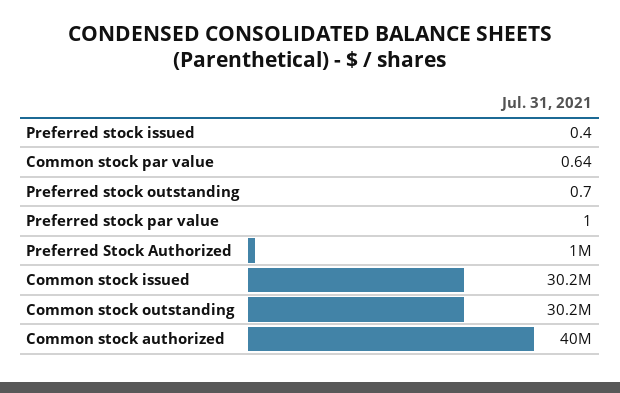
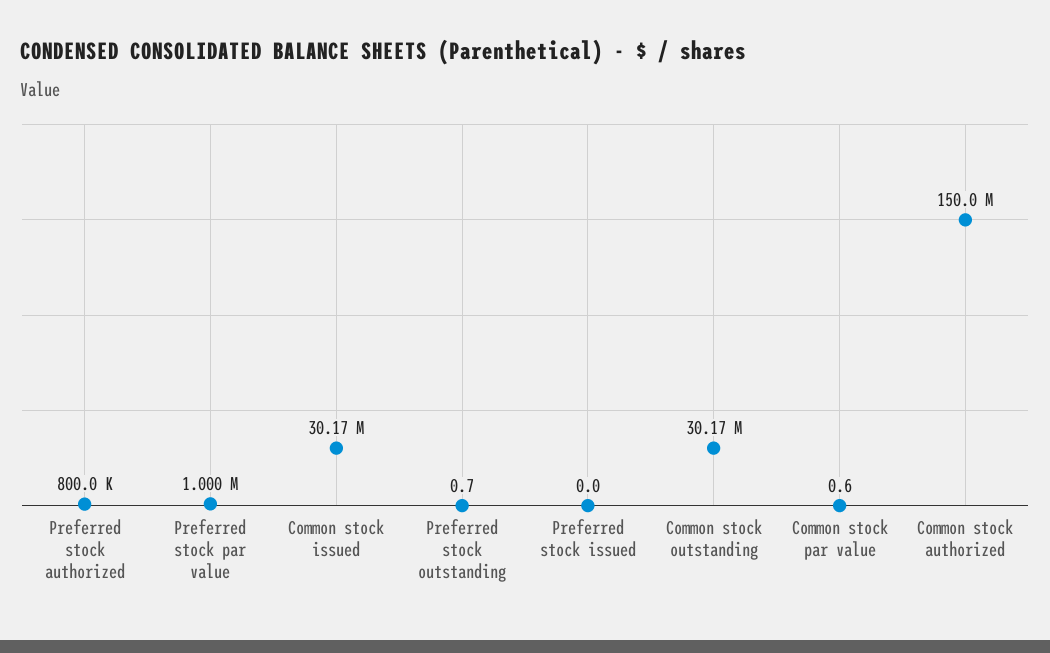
Preferred stock issued: 0.4 -> 0
Preferred stock par value: 1 -> 1000000
Preferred Stock Authorized: 1000000 -> 800000
Common stock authorized: 40000000 -> 150000000

